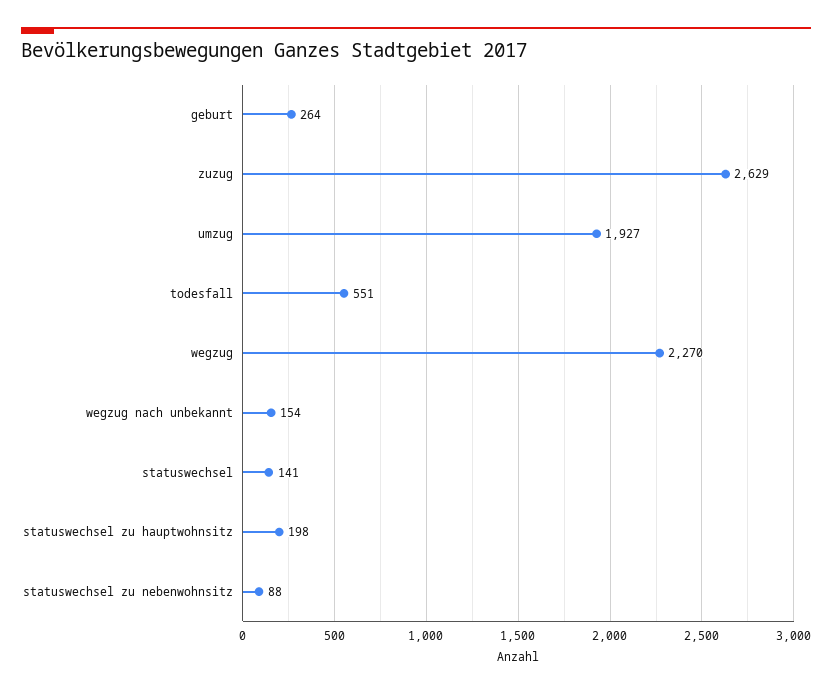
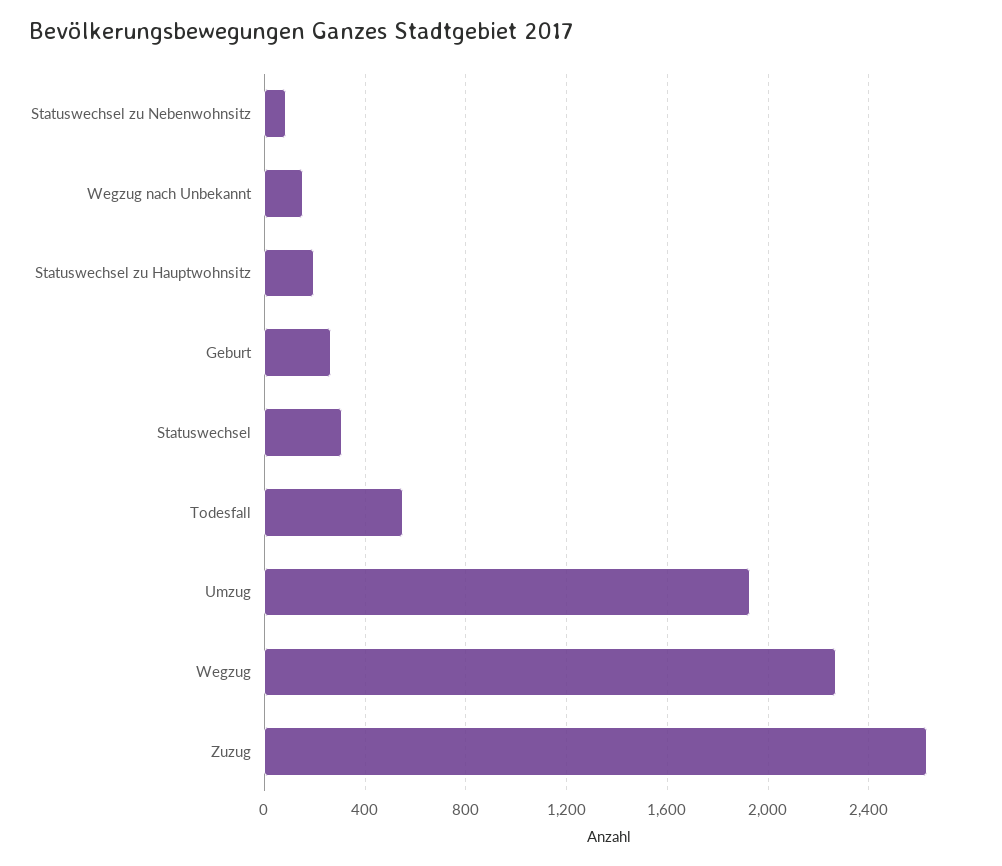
statuswechsel: 141 -> 300

